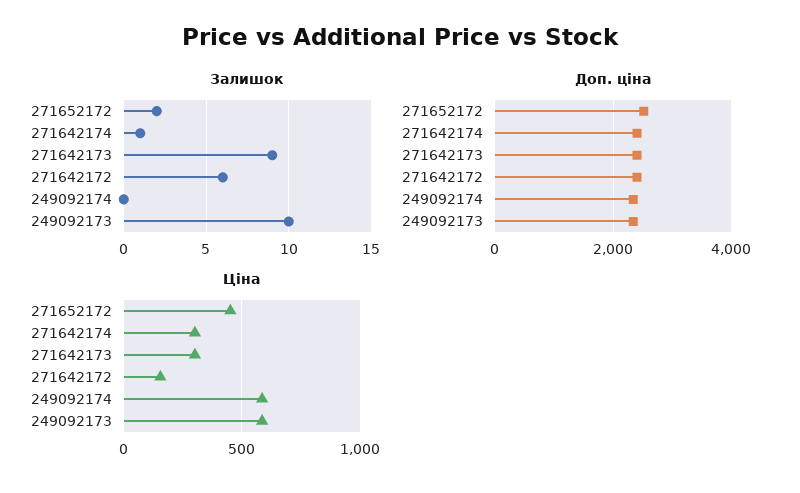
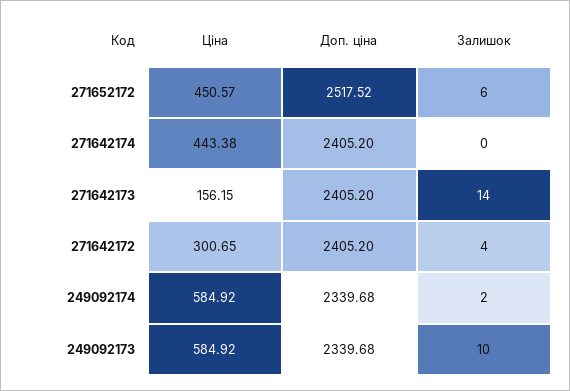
Залишок, 271652172: 2 -> 6
Залишок, 271642174: 1 -> 0
Залишок, 271642173: 9 -> 14
Залишок, 271642172: 6 -> 4
Залишок, 249092174: 0 -> 2
Ціна, 271642174: 300 -> 443.38
Ціна, 271642173: 300 -> 156.15
Ціна, 271642172: 150 -> 300.65

